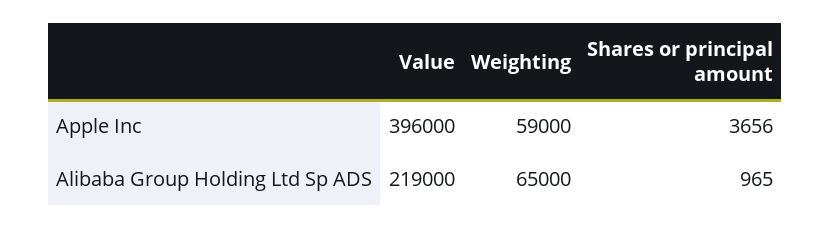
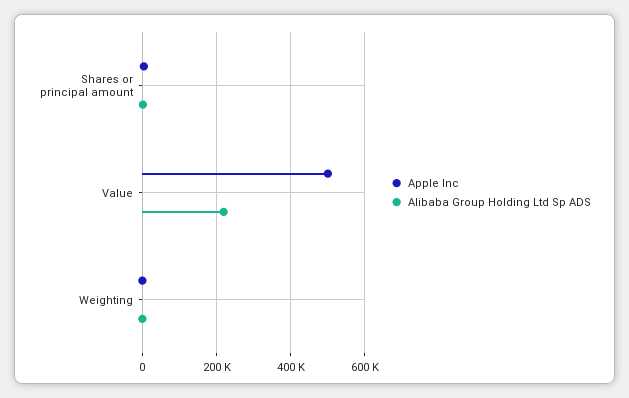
Apple Inc, Value: 396000 -> 500000
Apple Inc, Weighting: 59000 -> 0
Alibaba Group Holding Ltd Sp ADS, Weighting: 65000 -> 0

